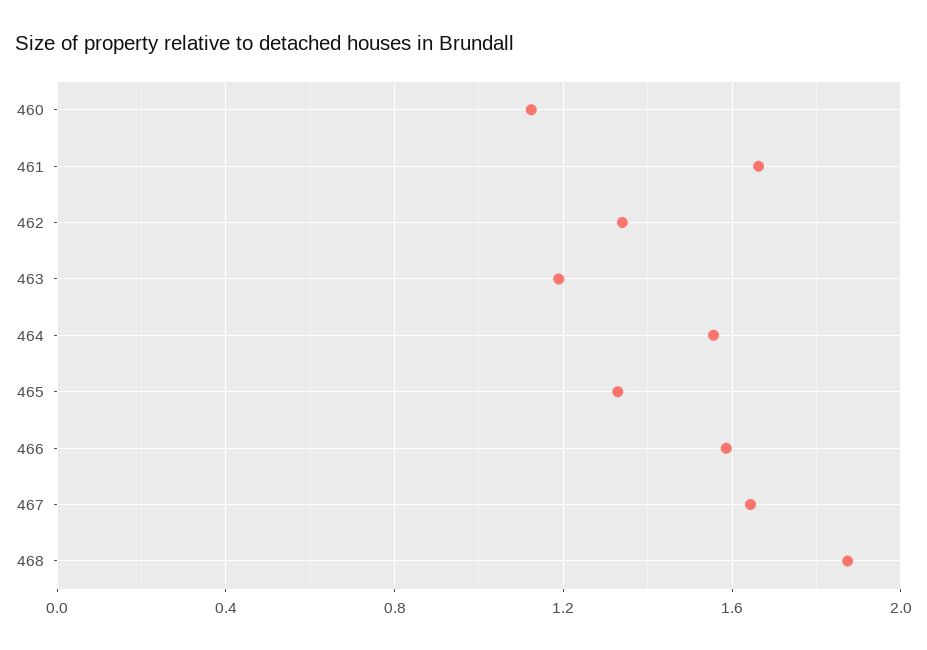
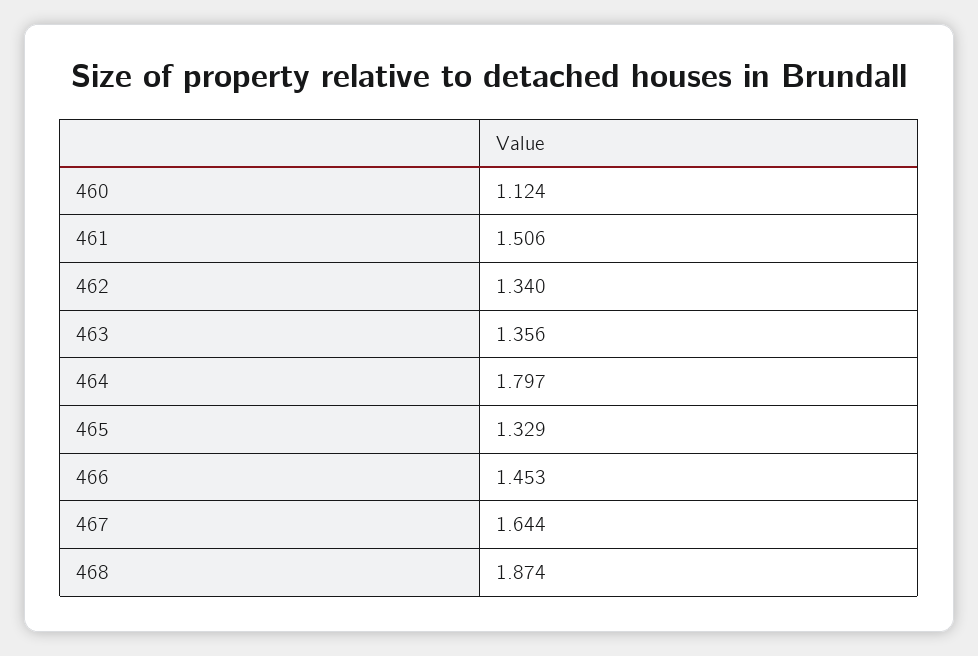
461: 1.65 -> 1.506
463: 1.2 -> 1.356
464: 1.55 -> 1.797
466: 1.6 -> 1.453

